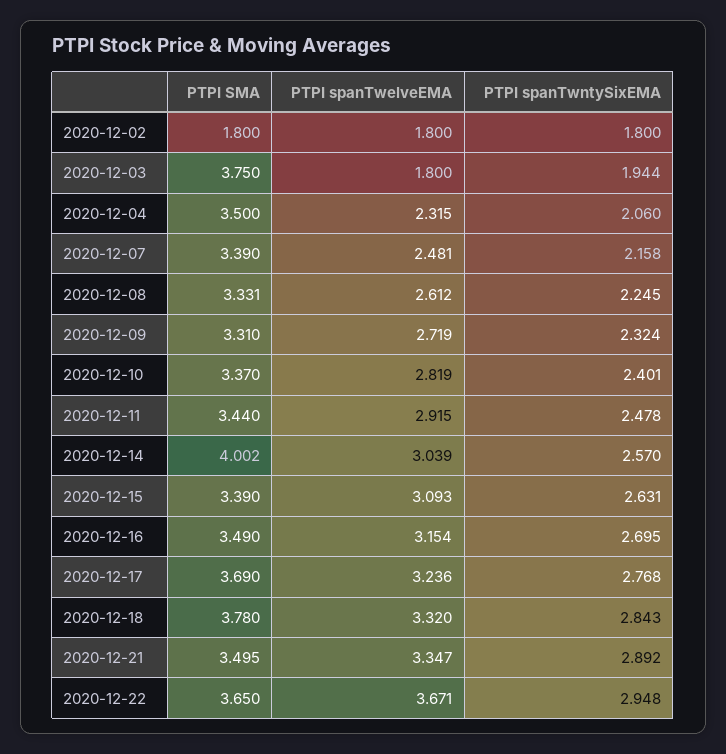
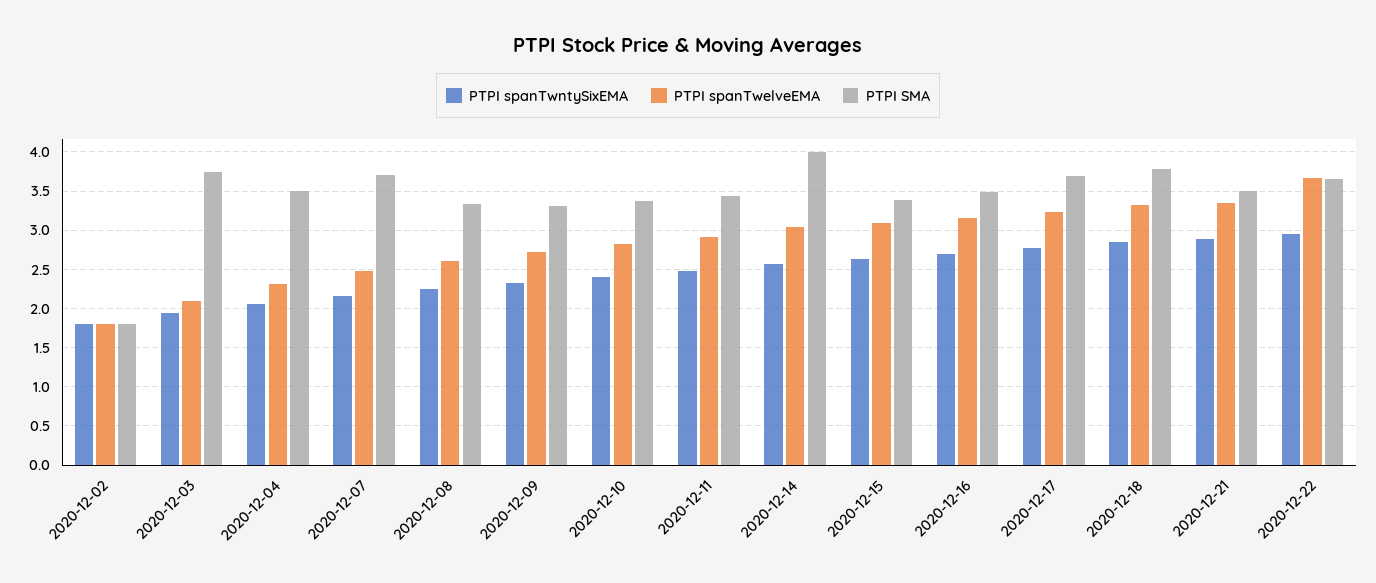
PTPI spanTwelveEMA, 2020-12-03: 1.8 -> 2.1
PTPI SMA, 2020-12-07: 3.39 -> 3.7

